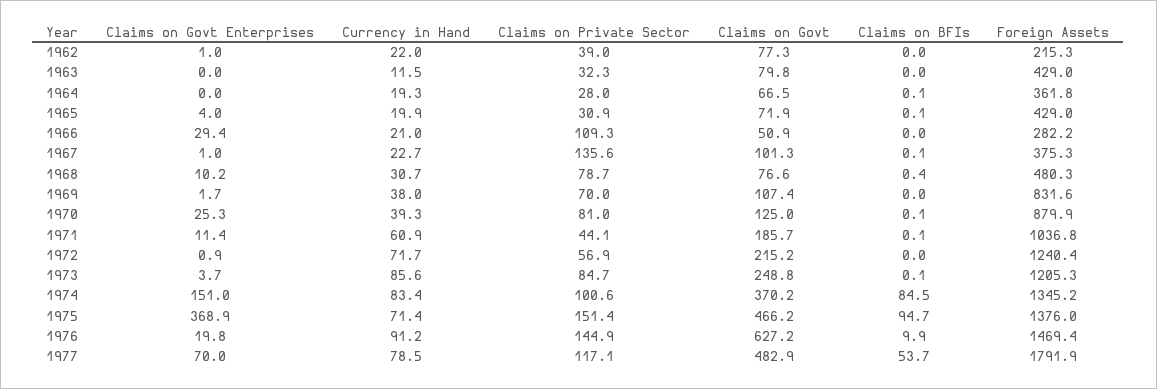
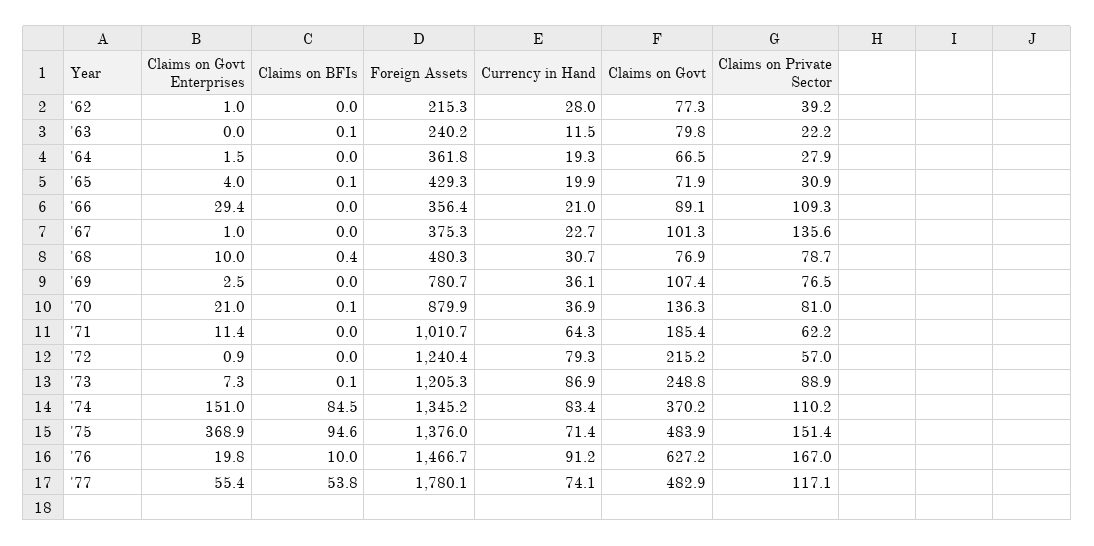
Currency in Hand, 1962: 22 -> 28
Claims on Private Sector, 1962: 39 -> 39.2
Claims on Private Sector, 1963: 32.3 -> 22.2
Claims on BFIs, 1963: 0 -> 0.1
Foreign Assets, 1963: 429 -> 240.2
Claims on Govt Enterprises, 1964: 0 -> 1.5
Claims on Private Sector, 1964: 28 -> 27.9
Claims on BFIs, 1964: 0.1 -> 0
Foreign Assets, 1965: 429 -> 429.3
Claims on Govt, 1966: 50.9 -> 89.1
Foreign Assets, 1966: 282.2 -> 356.4
Claims on BFIs, 1967: 0.1 -> 0
Claims on Govt Enterprises, 1968: 10.2 -> 10
Claims on Govt, 1968: 76.6 -> 76.9
Claims on Govt Enterprises, 1969: 1.7 -> 2.5
Currency in Hand, 1969: 38 -> 36.1
Claims on Private Sector, 1969: 70 -> 76.5
Foreign Assets, 1969: 831.6 -> 780.7
Claims on Govt Enterprises, 1970: 25.3 -> 21
Currency in Hand, 1970: 39.3 -> 36.9
Claims on Govt, 1970: 125 -> 136.3
Currency in Hand, 1971: 60.9 -> 64.3
Claims on Private Sector, 1971: 44.1 -> 62.2
Claims on Govt, 1971: 185.7 -> 185.4
Claims on BFIs, 1971: 0.1 -> 0
Foreign Assets, 1971: 1036.8 -> 1010.7
Currency in Hand, 1972: 71.7 -> 79.3
Claims on Private Sector, 1972: 56.9 -> 57
Claims on Govt Enterprises, 1973: 3.7 -> 7.3
Currency in Hand, 1973: 85.6 -> 86.9
Claims on Private Sector, 1973: 84.7 -> 88.9
Claims on Private Sector, 1974: 100.6 -> 110.2
Claims on Govt, 1975: 466.2 -> 483.9
Claims on BFIs, 1975: 94.7 -> 94.6
Claims on Private Sector, 1976: 144.9 -> 167
Claims on BFIs, 1976: 9.9 -> 10
Foreign Assets, 1976: 1469.4 -> 1466.7
Claims on Govt Enterprises, 1977: 70 -> 55.4
Currency in Hand, 1977: 78.5 -> 74.1
Claims on BFIs, 1977: 53.7 -> 53.8
Foreign Assets, 1977: 1791.9 -> 1780.1

